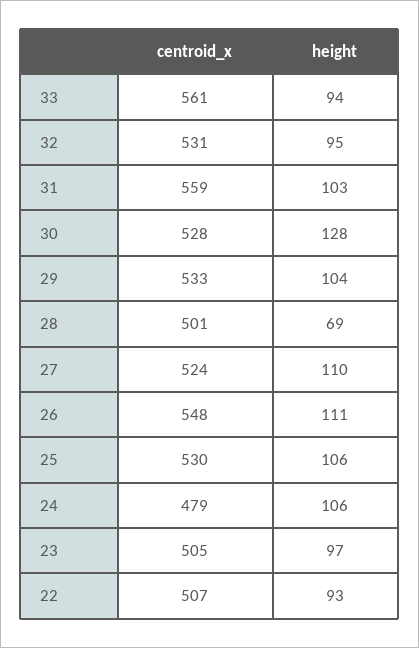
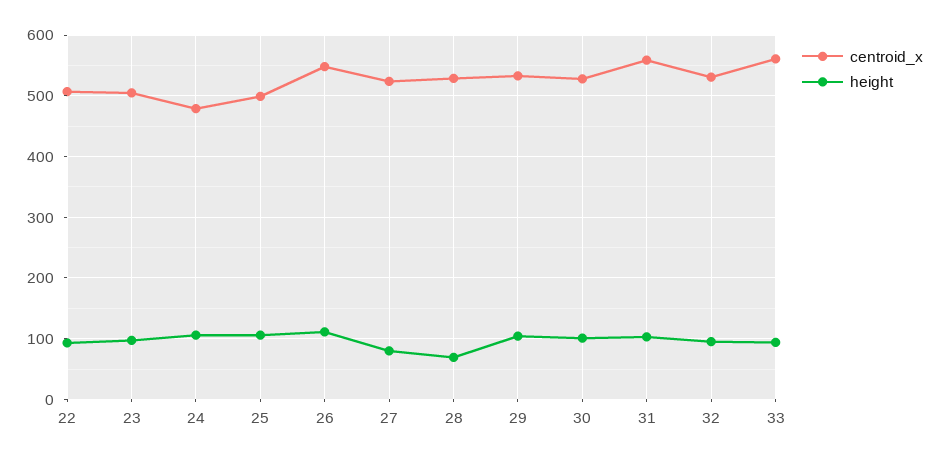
height, 30: 128 -> 100
centroid_x, 28: 501 -> 530
height, 27: 110 -> 80
centroid_x, 25: 530 -> 500

